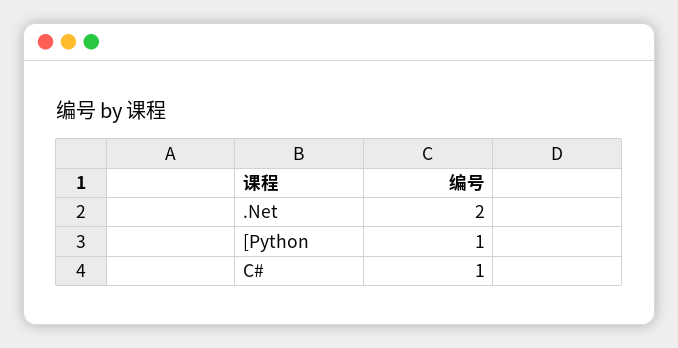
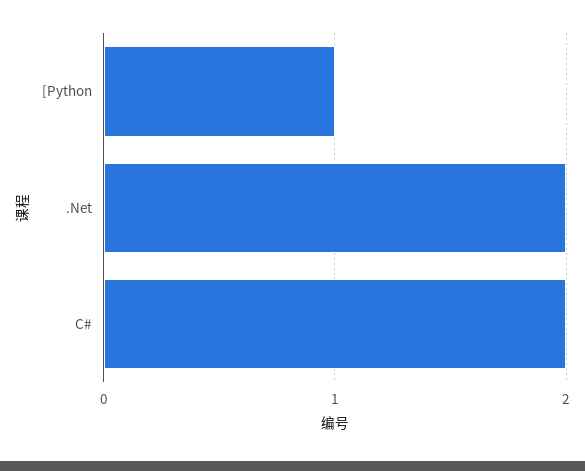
C#: 1 -> 2

